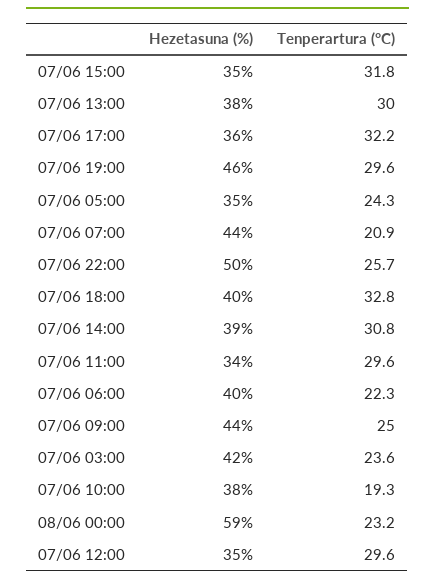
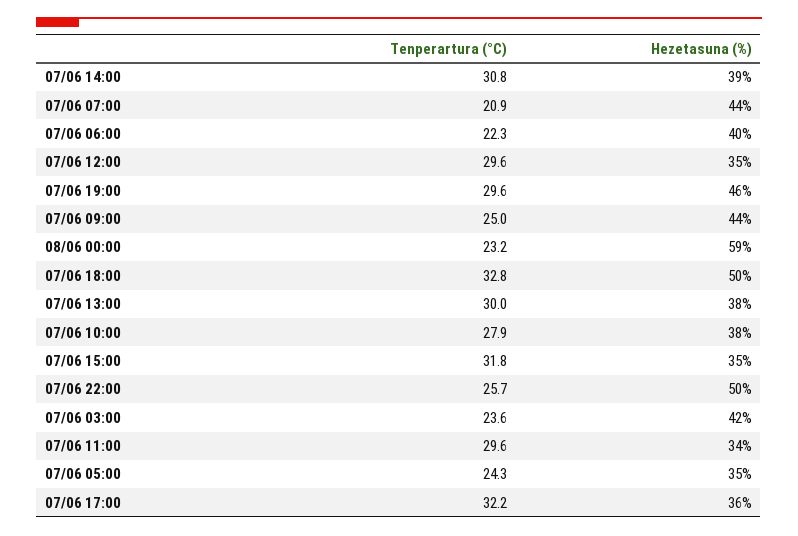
Hezetasuna (%), 07/06 18:00: 40 -> 50
Tenperartura (°C), 07/06 10:00: 19.3 -> 27.9

